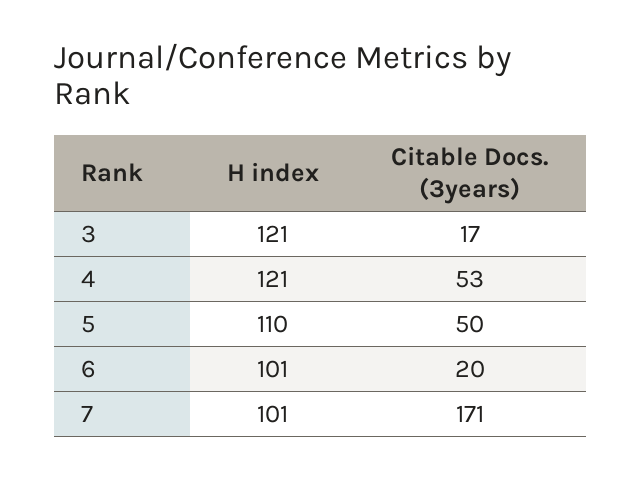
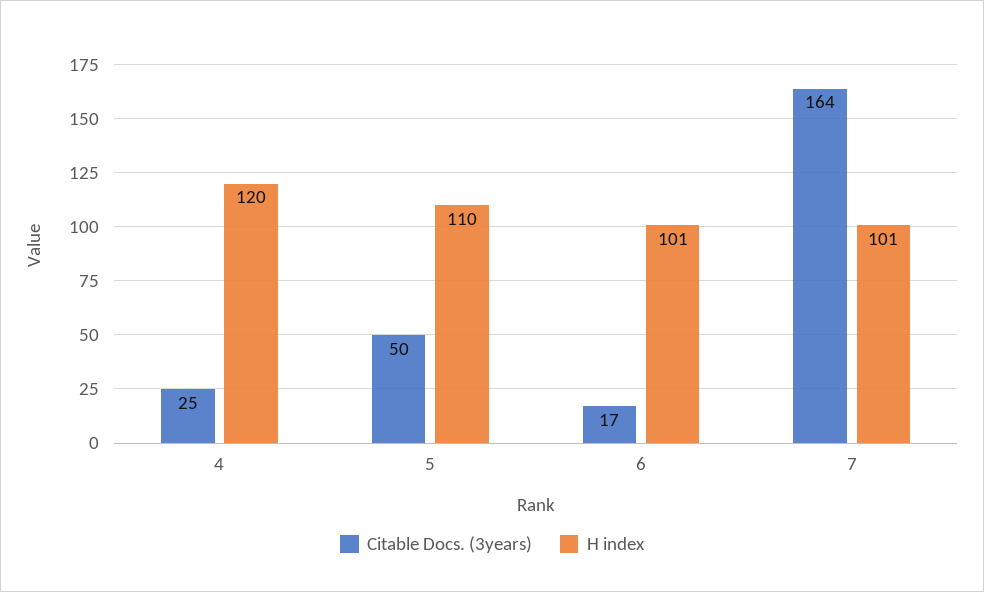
H index, 3: 121 -> none
Citable Docs. (3years), 3: 17 -> none
H index, 4: 121 -> 120
Citable Docs. (3years), 4: 53 -> 25
Citable Docs. (3years), 6: 20 -> 17
Citable Docs. (3years), 7: 171 -> 164

